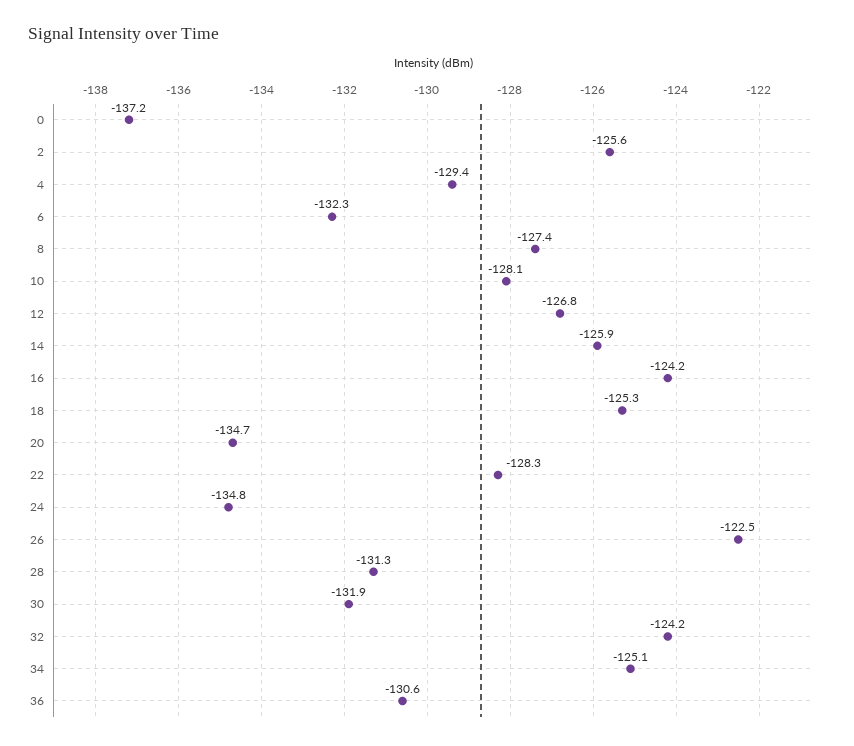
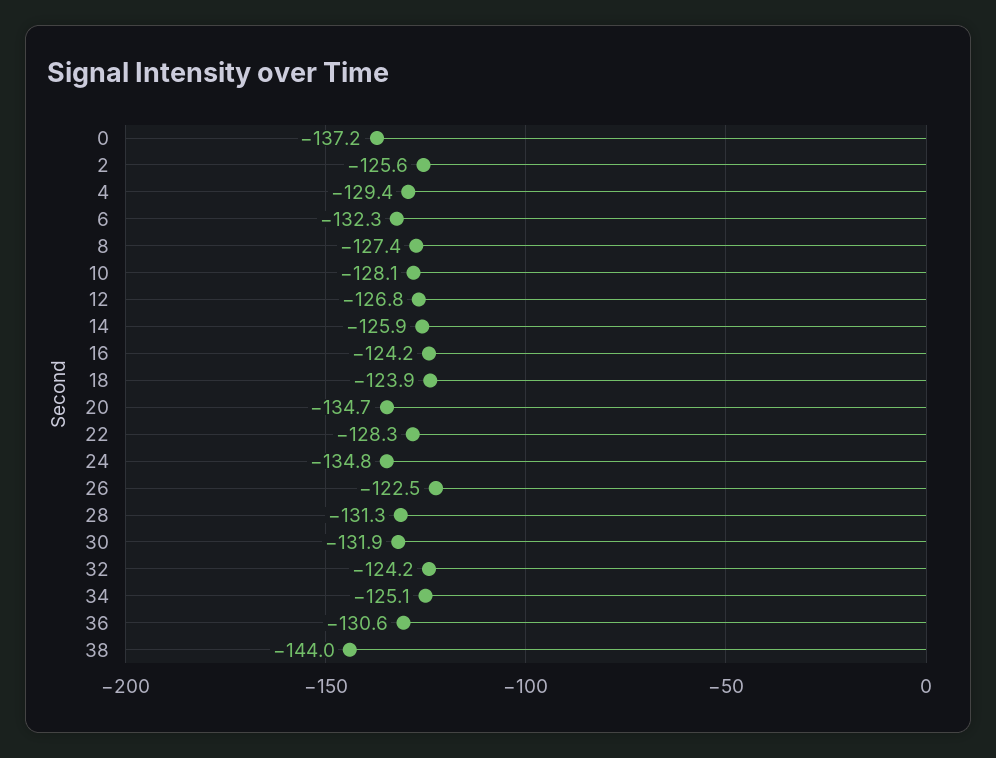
18: -125.3 -> -123.9
38: none -> -144

